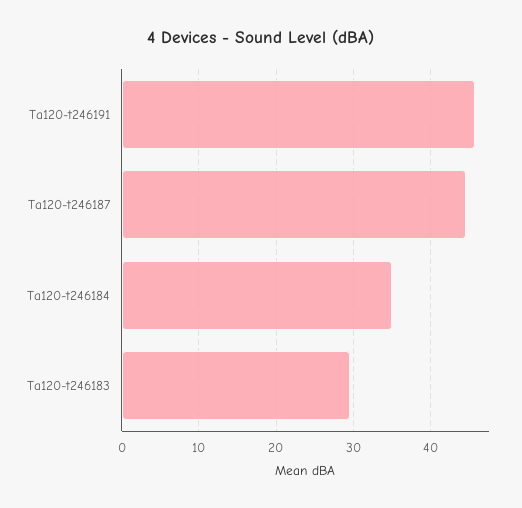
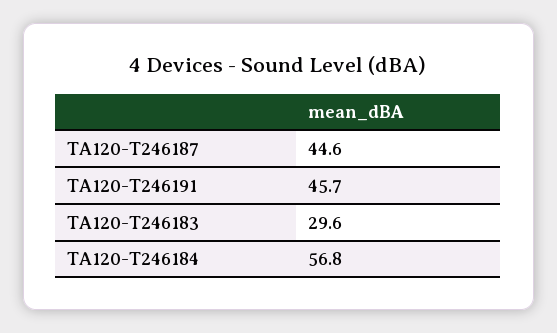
Ta120-t246184: 35 -> 56.8

